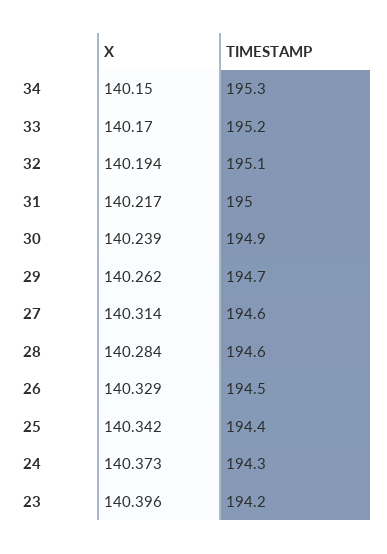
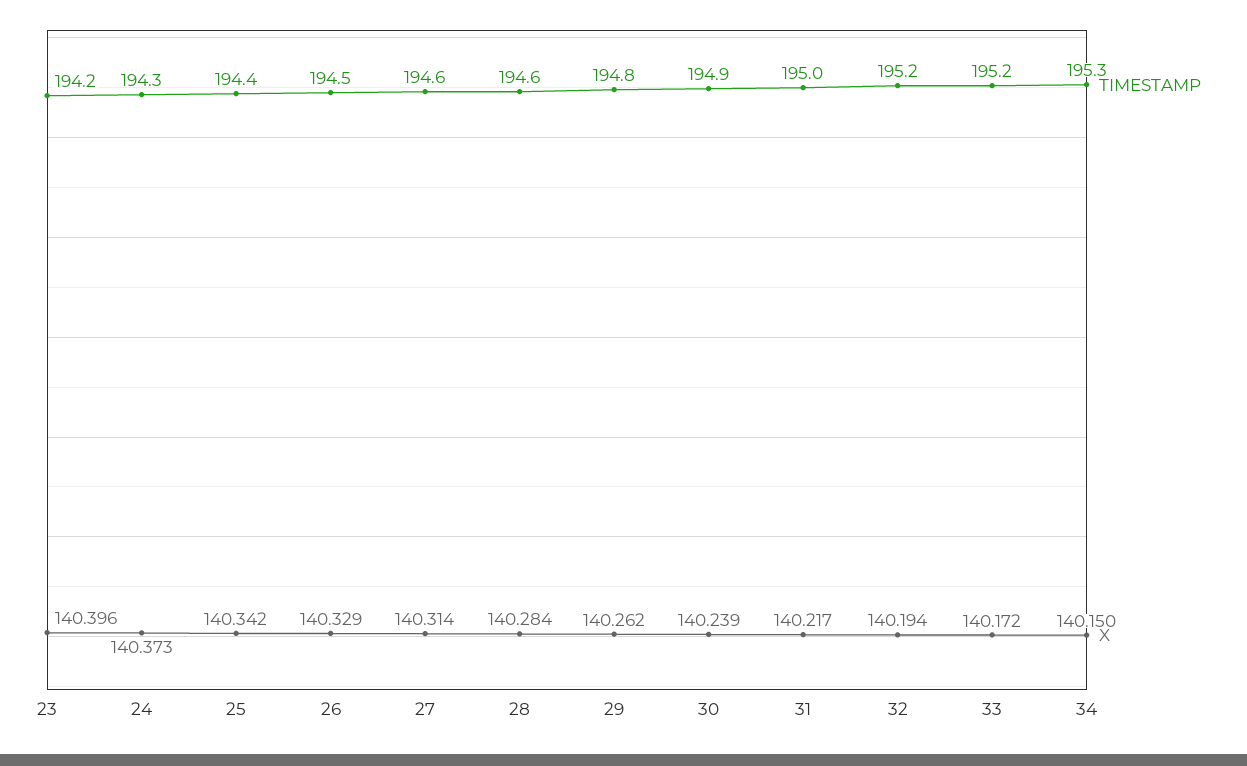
X, 33: 140.17 -> 140.172
TIMESTAMP, 32: 195.1 -> 195.2
TIMESTAMP, 29: 194.7 -> 194.8

